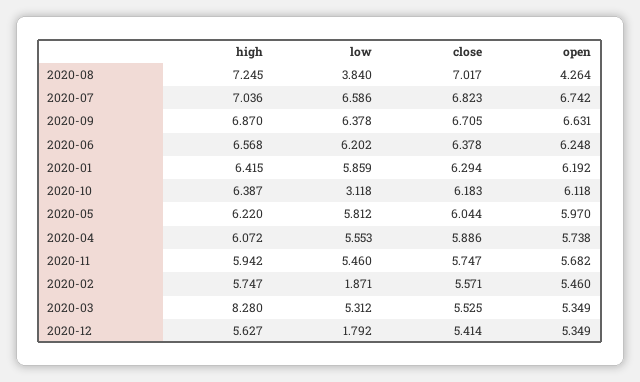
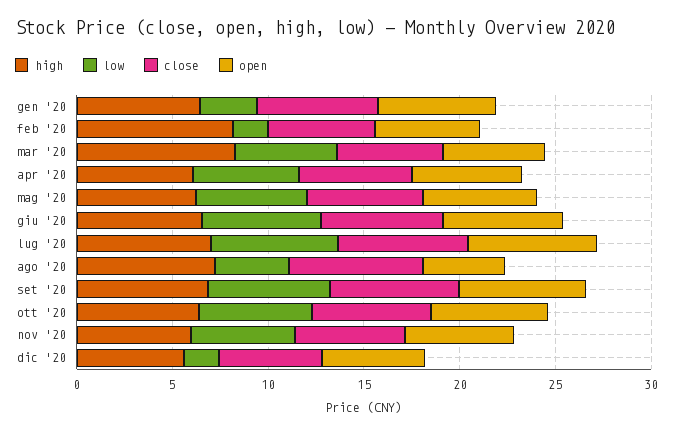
low, 2020-01: 5.859 -> 3
low, 2020-10: 3.118 -> 6
high, 2020-02: 5.747 -> 8

